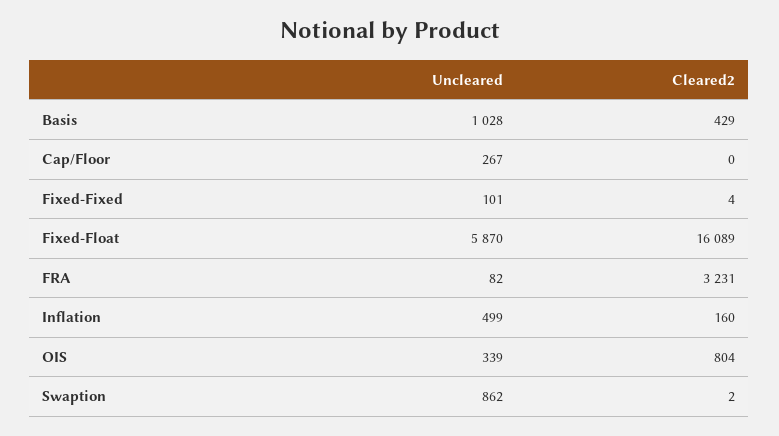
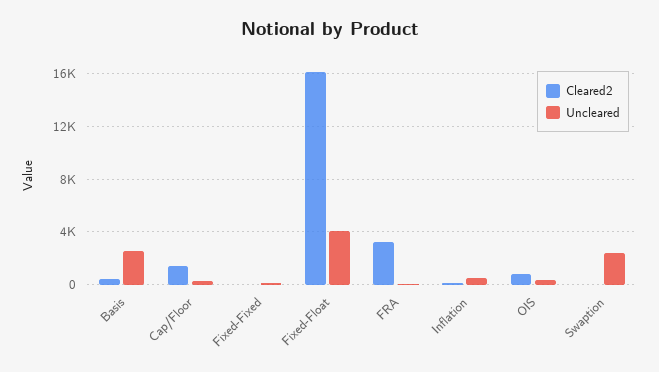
Uncleared, Basis: 1028 -> 2500
Cleared2, Cap/Floor: 0 -> 1500
Uncleared, Fixed-Float: 5870 -> 4000
Uncleared, Swaption: 862 -> 2500

